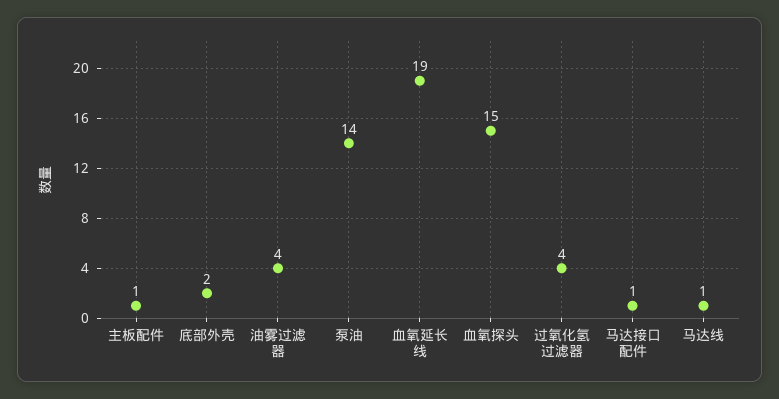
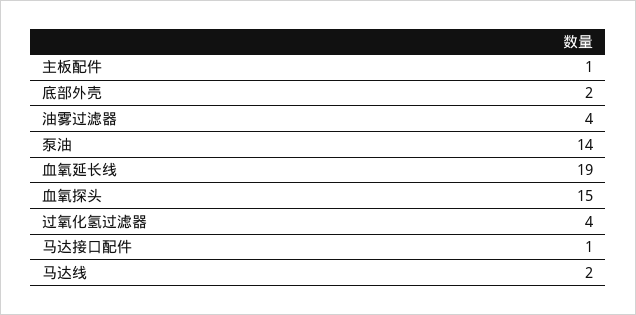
马达线: 1 -> 2

